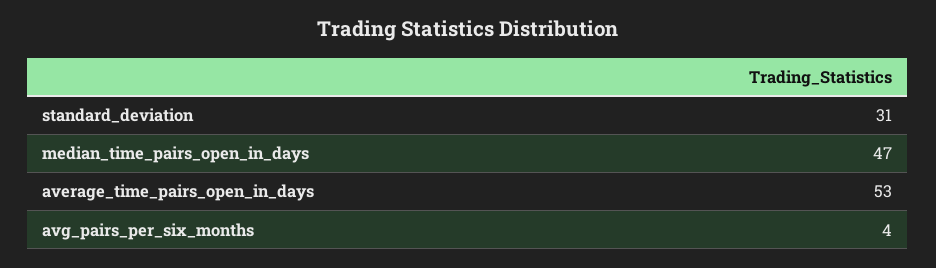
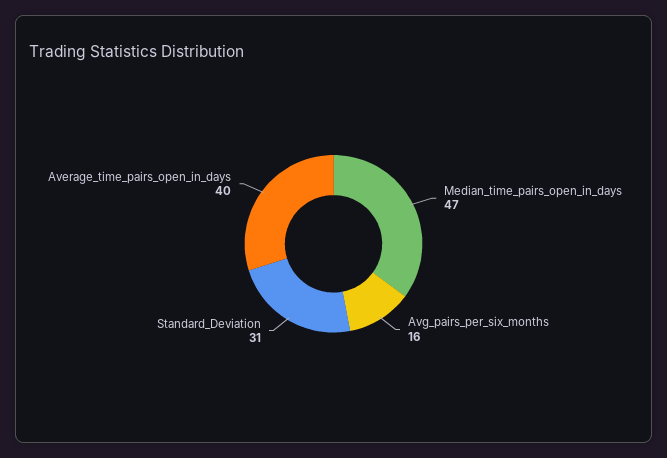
average_time_pairs_open_in_days: 53 -> 40
avg_pairs_per_six_months: 4 -> 16

